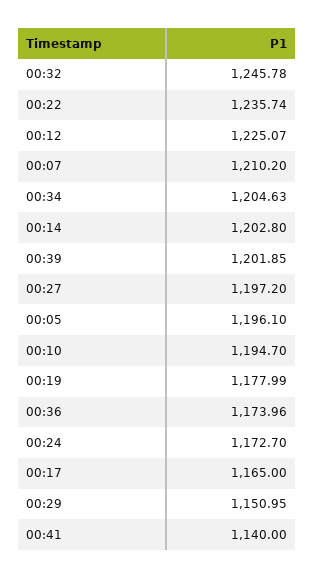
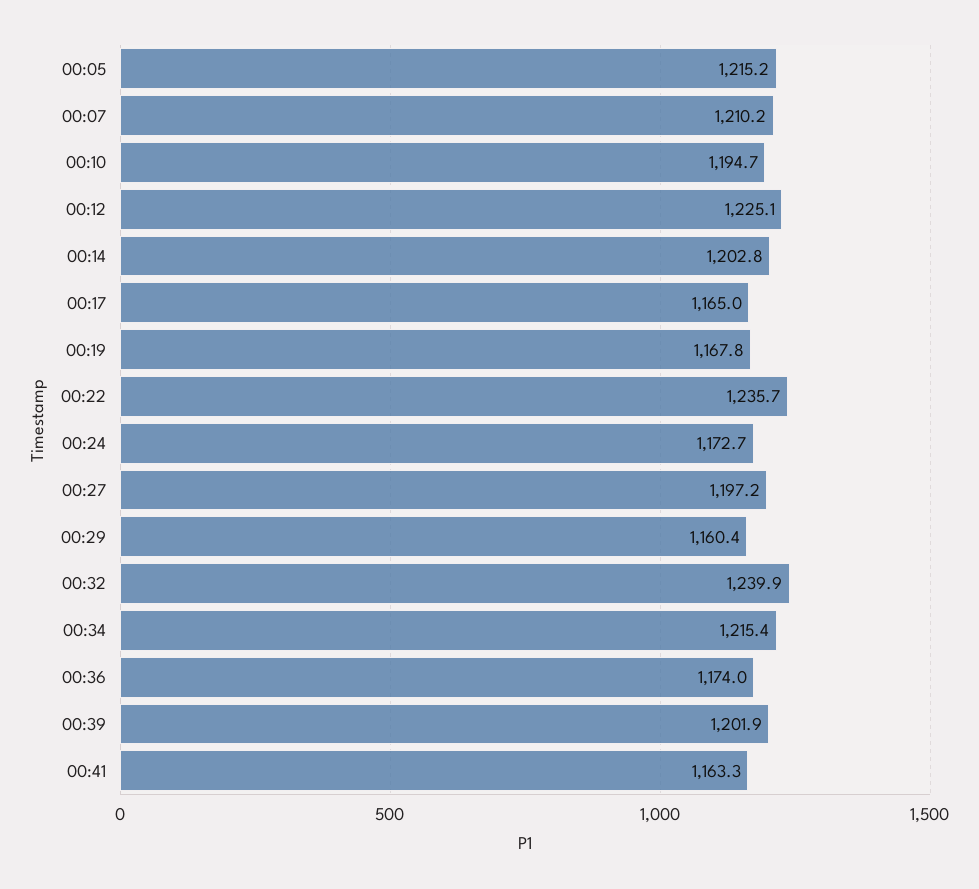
00:32: 1245.78 -> 1239.9
00:34: 1204.63 -> 1215.4
00:05: 1196.1 -> 1215.2
00:19: 1177.99 -> 1167.8
00:29: 1150.95 -> 1160.4
00:41: 1140 -> 1163.3

